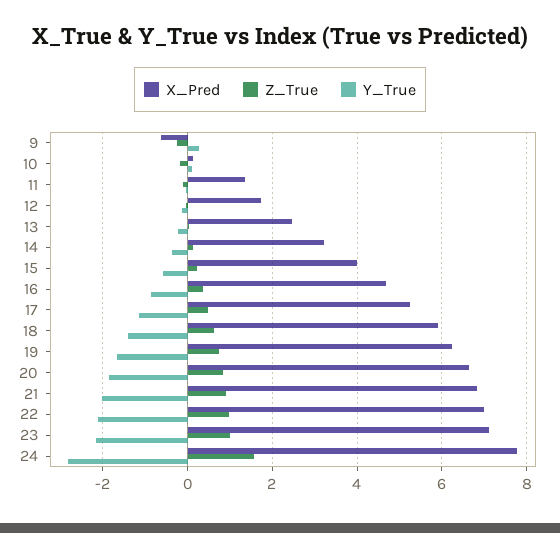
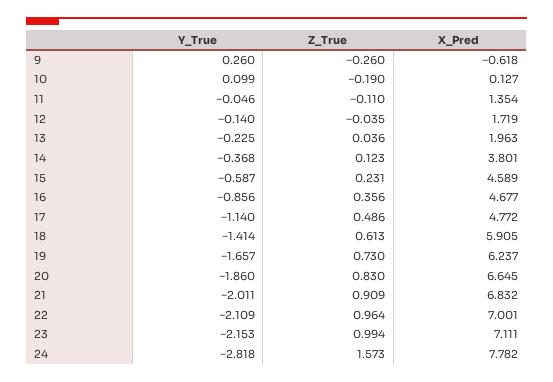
X_Pred, 13: 2.4 -> 1.963
X_Pred, 14: 3.2 -> 3.801
X_Pred, 15: 4 -> 4.589
X_Pred, 17: 5.2 -> 4.772

